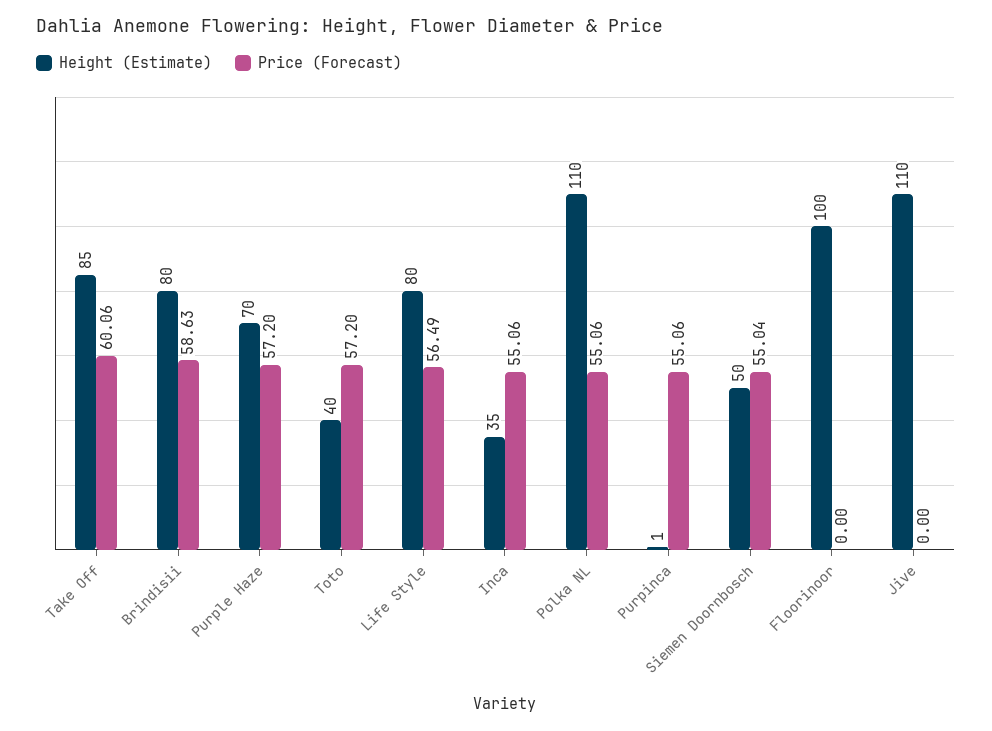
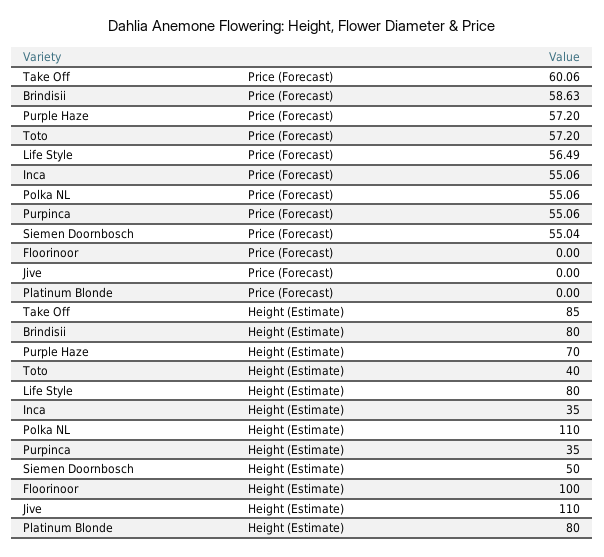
Height (Estimate), Purpinca: 1 -> 35
Price (Forecast), Platinum Blonde: none -> 0
Height (Estimate), Platinum Blonde: none -> 80

